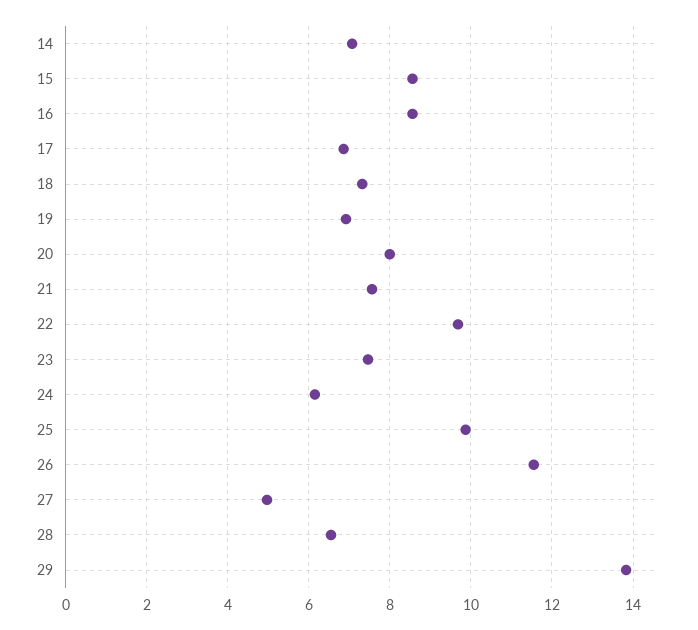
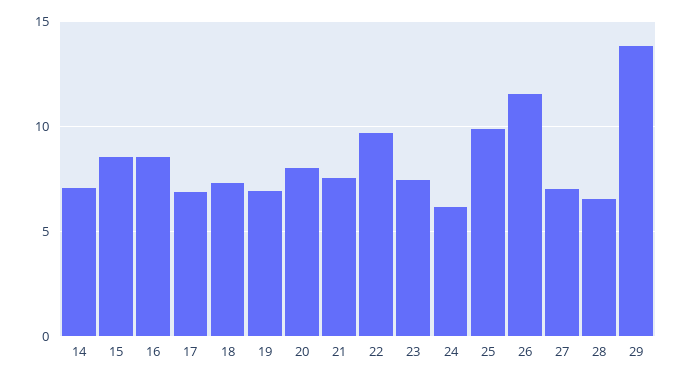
27: 5 -> 7

